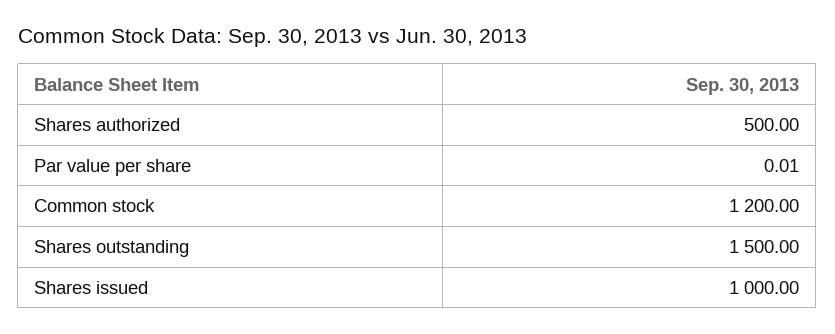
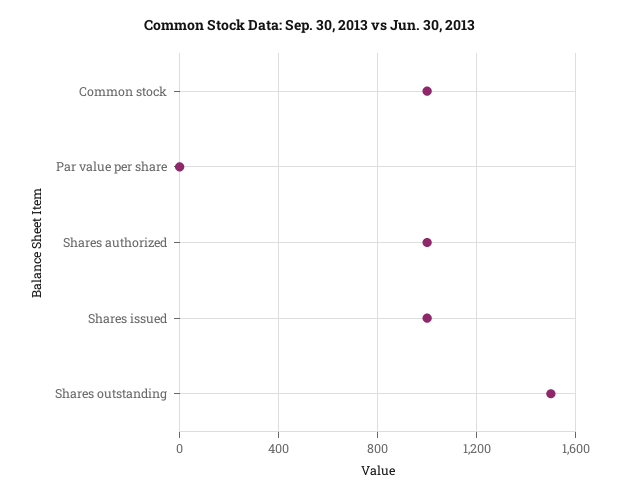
Shares authorized: 500 -> 1000
Common stock: 1200 -> 1000

